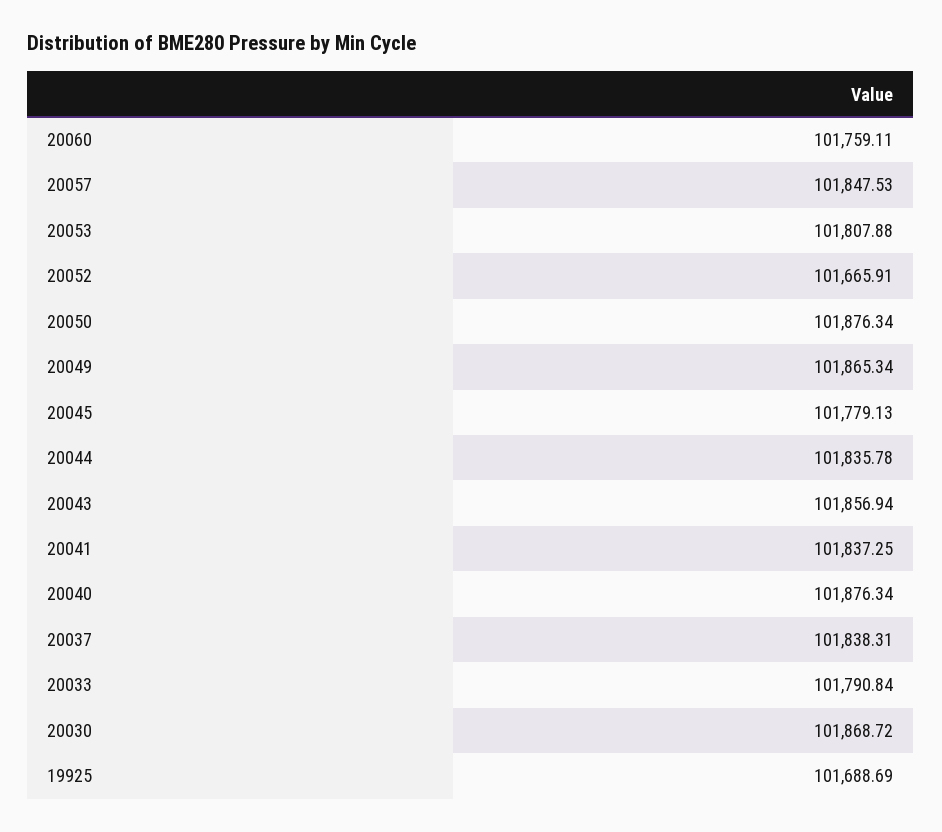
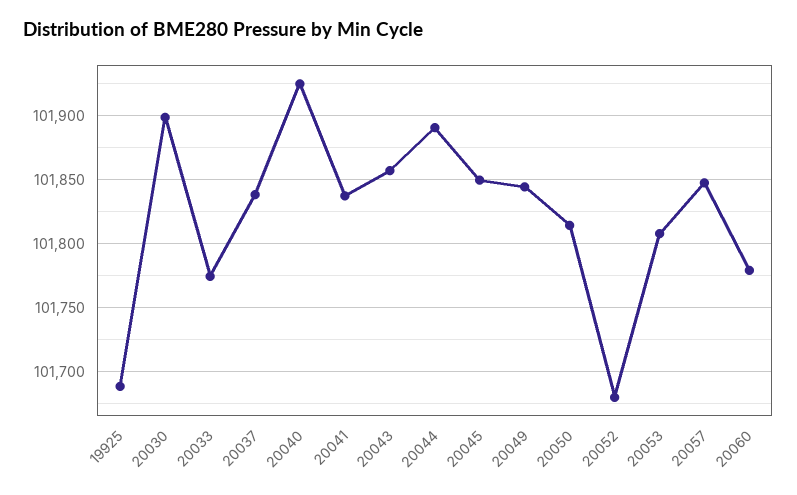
20060: 101759.11 -> 101780
20052: 101665.91 -> 101680
20050: 101876.34 -> 101815
20049: 101865.34 -> 101845
20045: 101779.13 -> 101850
20044: 101835.78 -> 101890
20040: 101876.34 -> 101925
20033: 101790.84 -> 101775
20030: 101868.72 -> 101900

